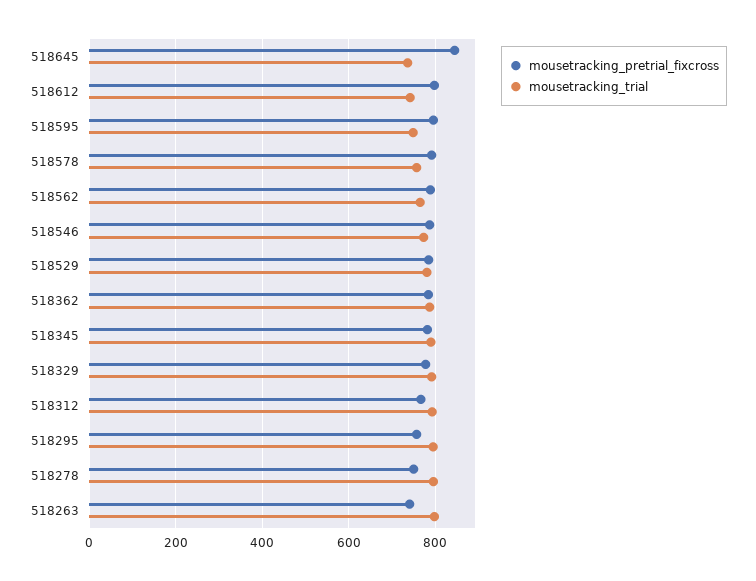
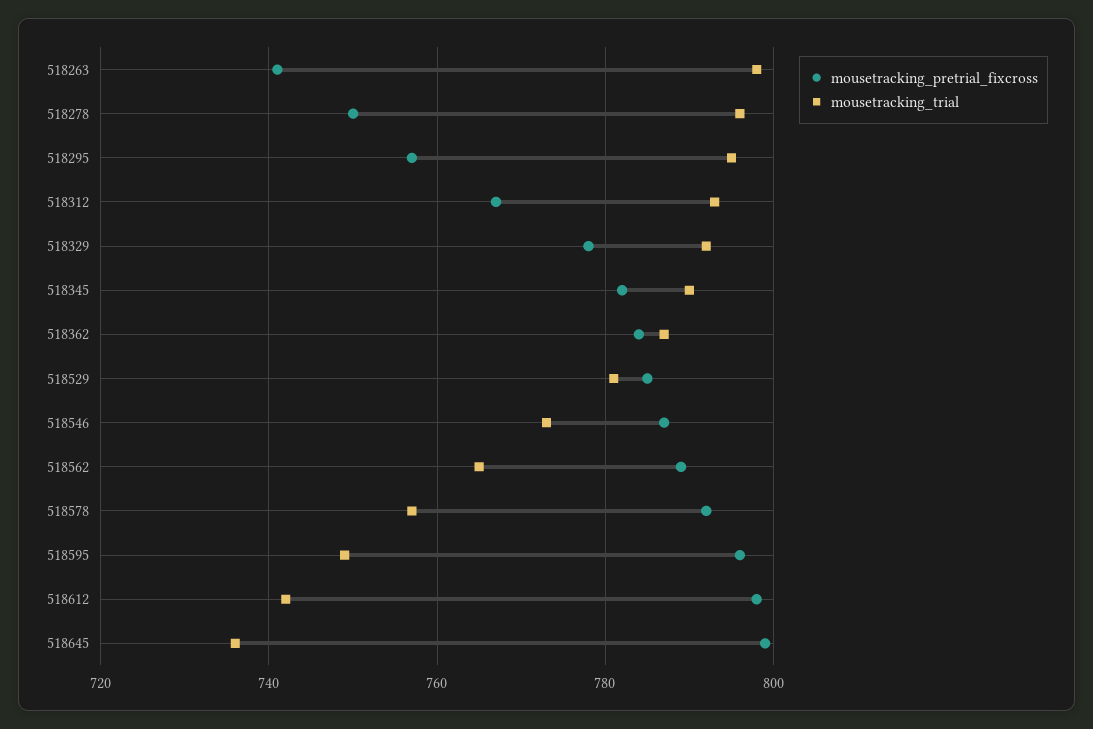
mousetracking_pretrial_fixcross, 518645: 840 -> 800

